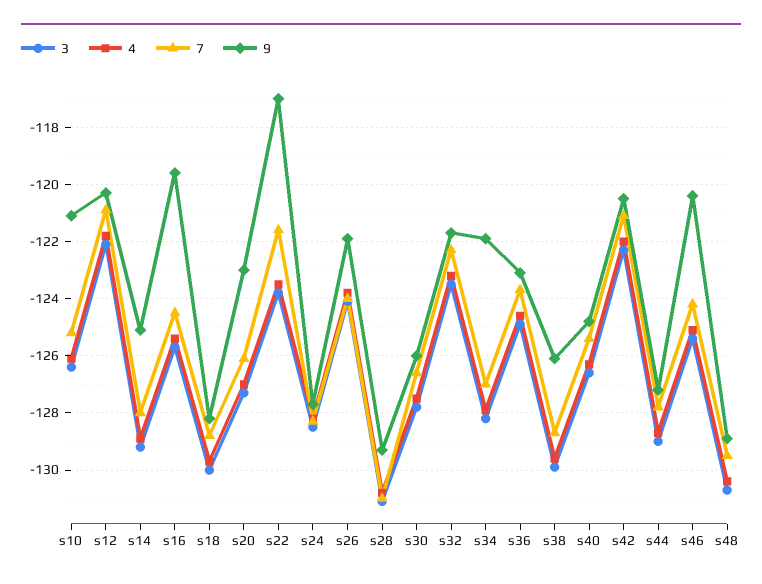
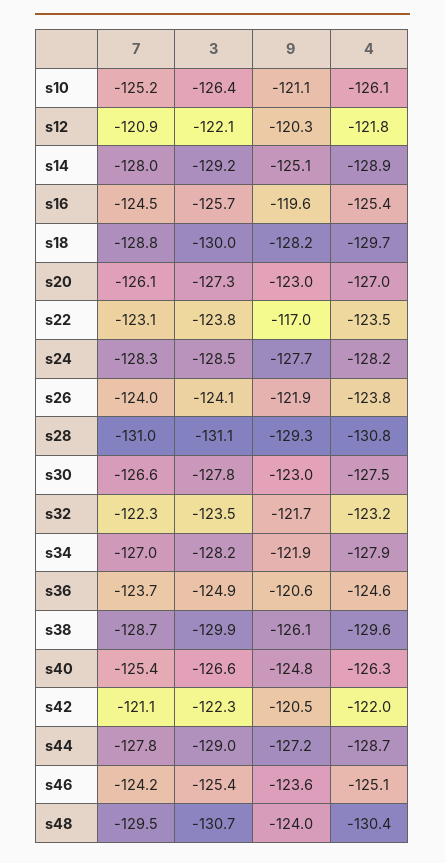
7, s22: -121.5 -> -123.1
9, s30: -126 -> -123
9, s36: -123 -> -120.6
9, s46: -120.5 -> -123.6
9, s48: -129 -> -124

